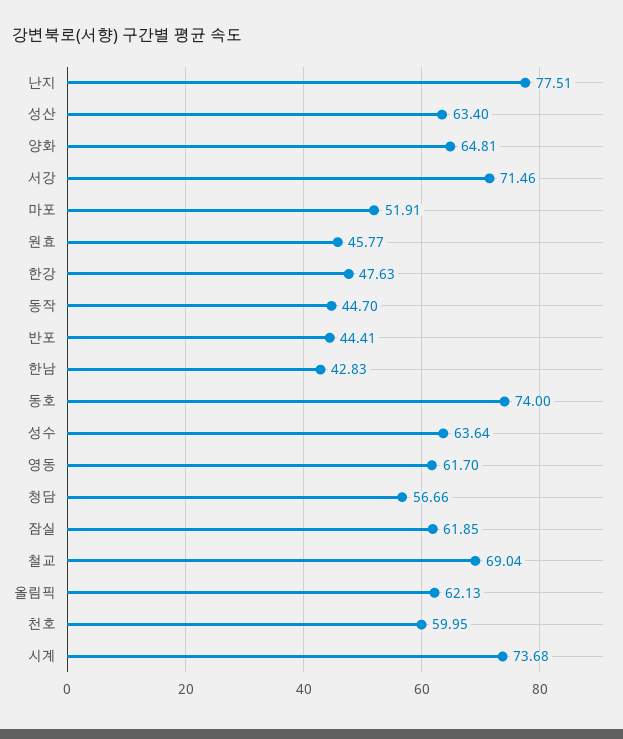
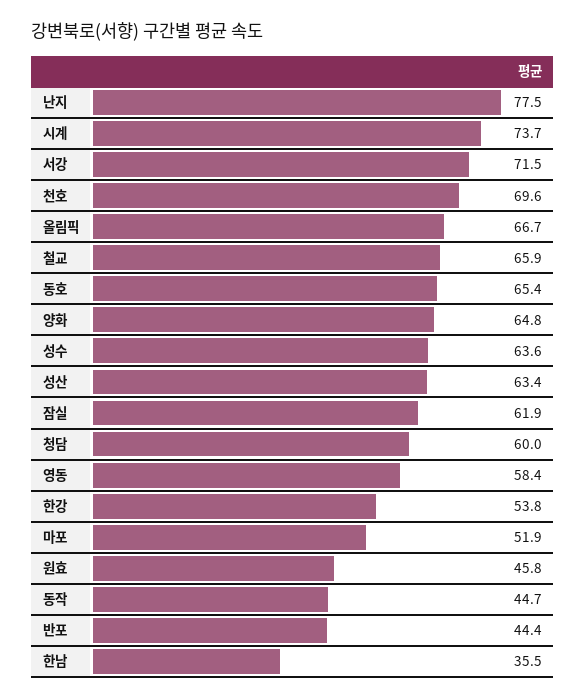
한강: 47.63 -> 53.8
한남: 42.83 -> 35.5
동호: 74 -> 65.4
영동: 61.7 -> 58.4
청담: 56.66 -> 60
철교: 69.04 -> 65.9
올림픽: 62.13 -> 66.7
천호: 59.95 -> 69.6

